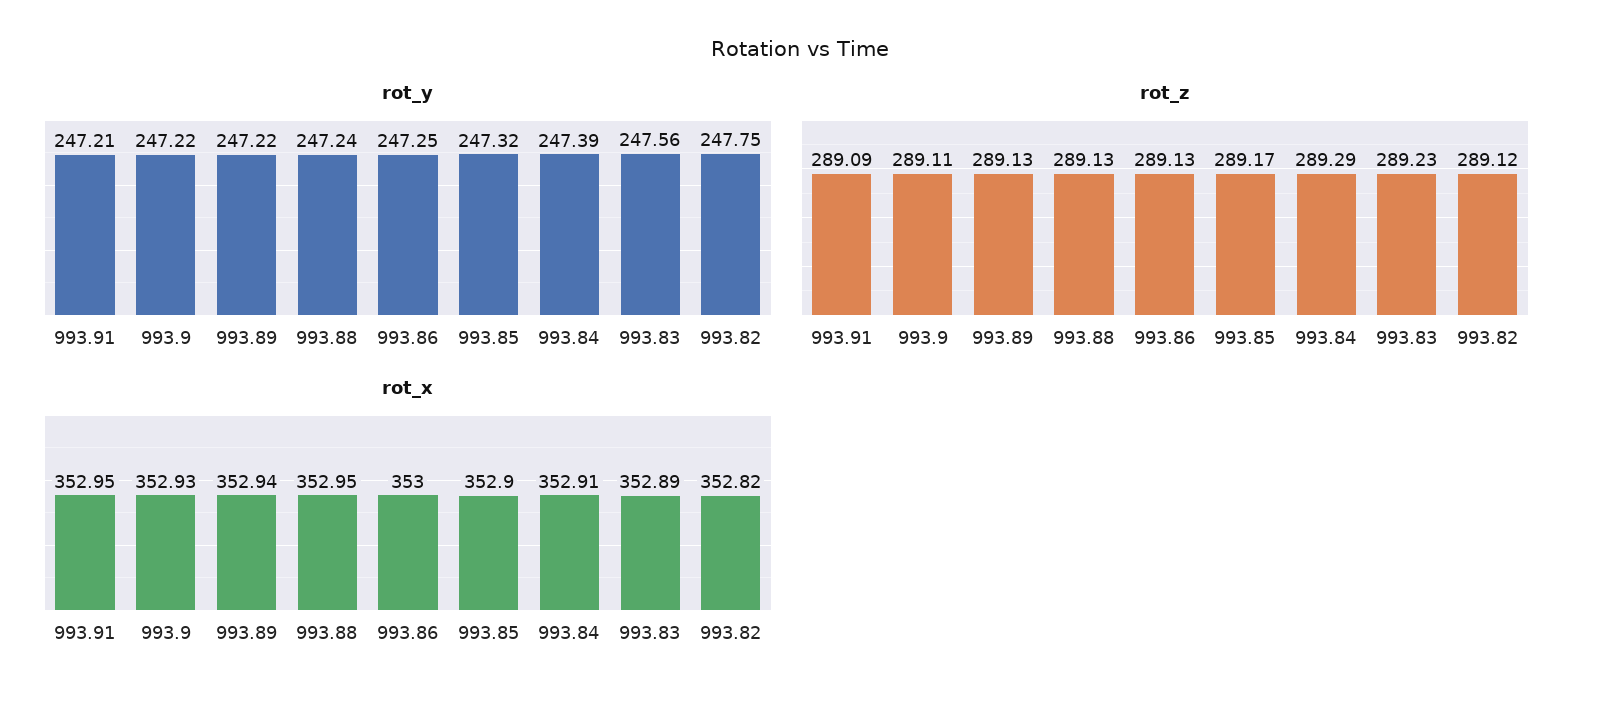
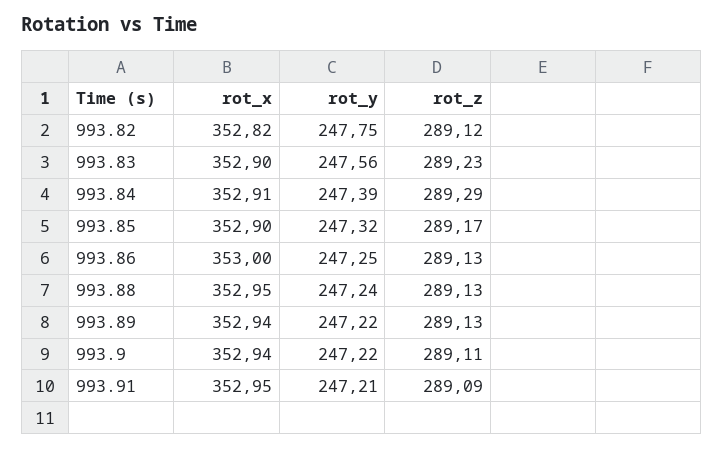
rot_x, 993.9: 352.93 -> 352.94
rot_x, 993.83: 352.89 -> 352.9

